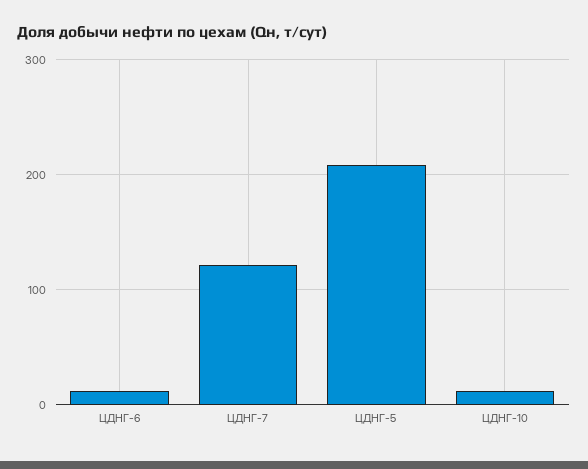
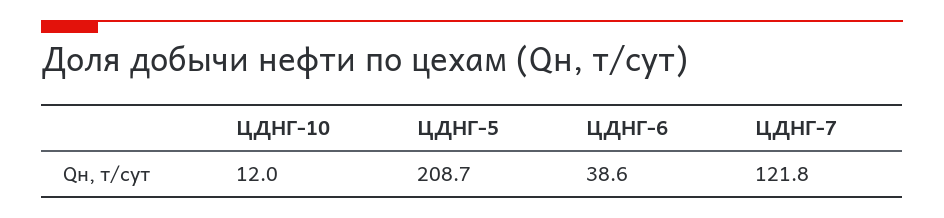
ЦДНГ-6: 10 -> 38.6

